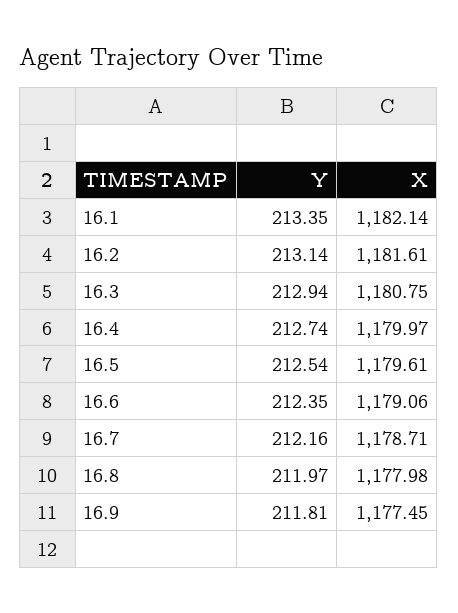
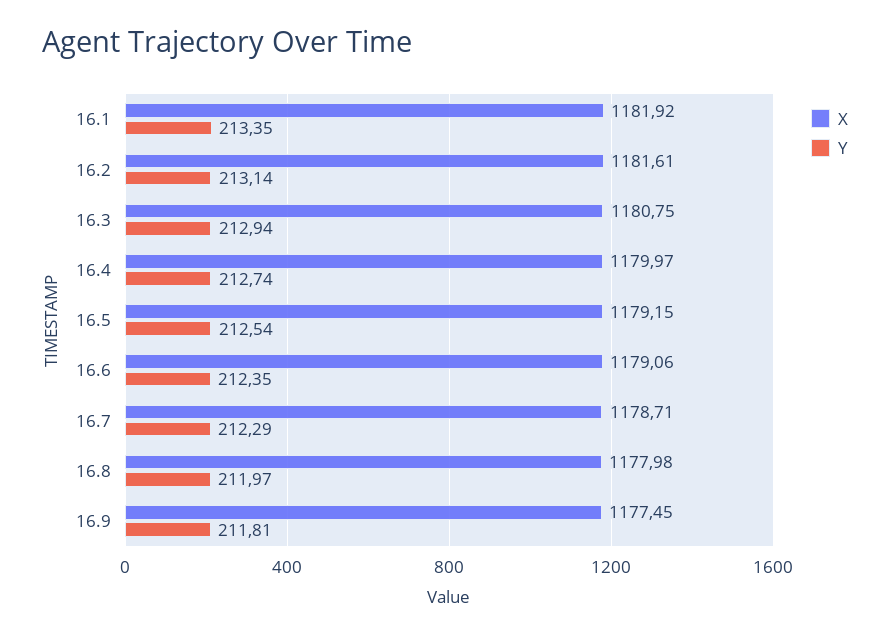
X, 16.1: 1182.14 -> 1181.92
X, 16.5: 1179.61 -> 1179.15
Y, 16.7: 212.16 -> 212.29

